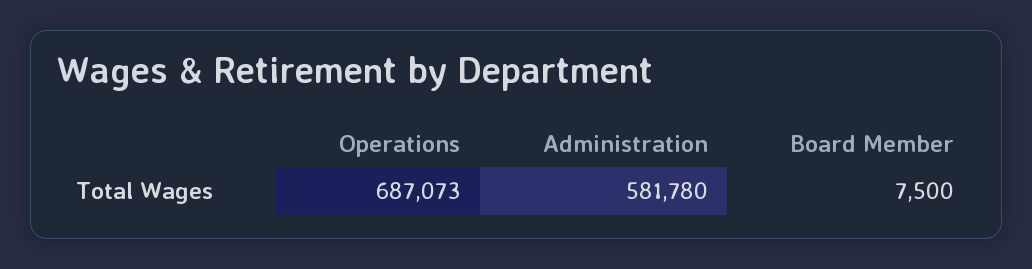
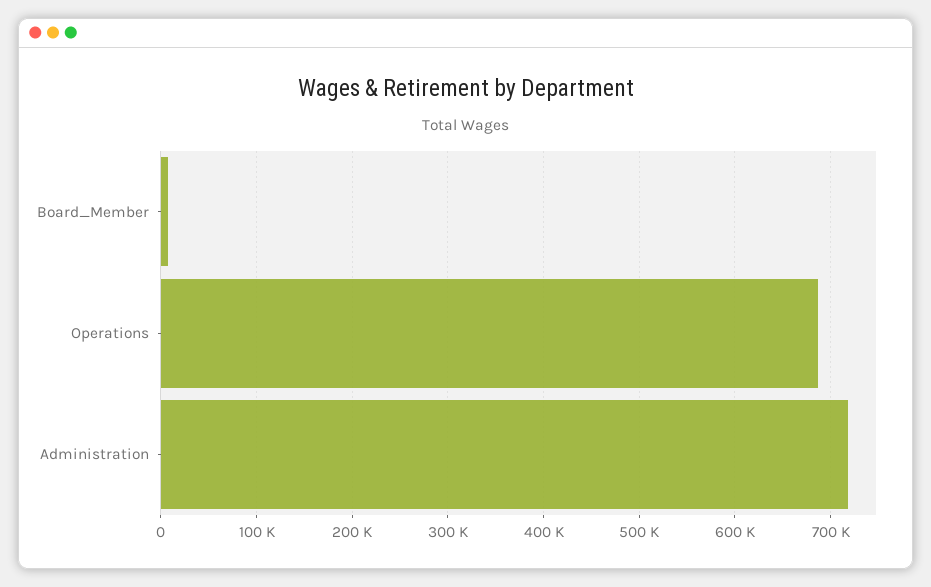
Administration: 581780 -> 720000

